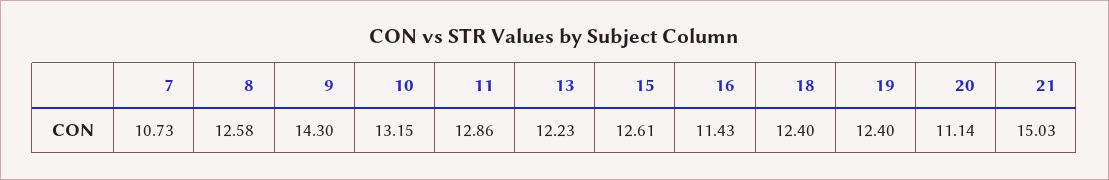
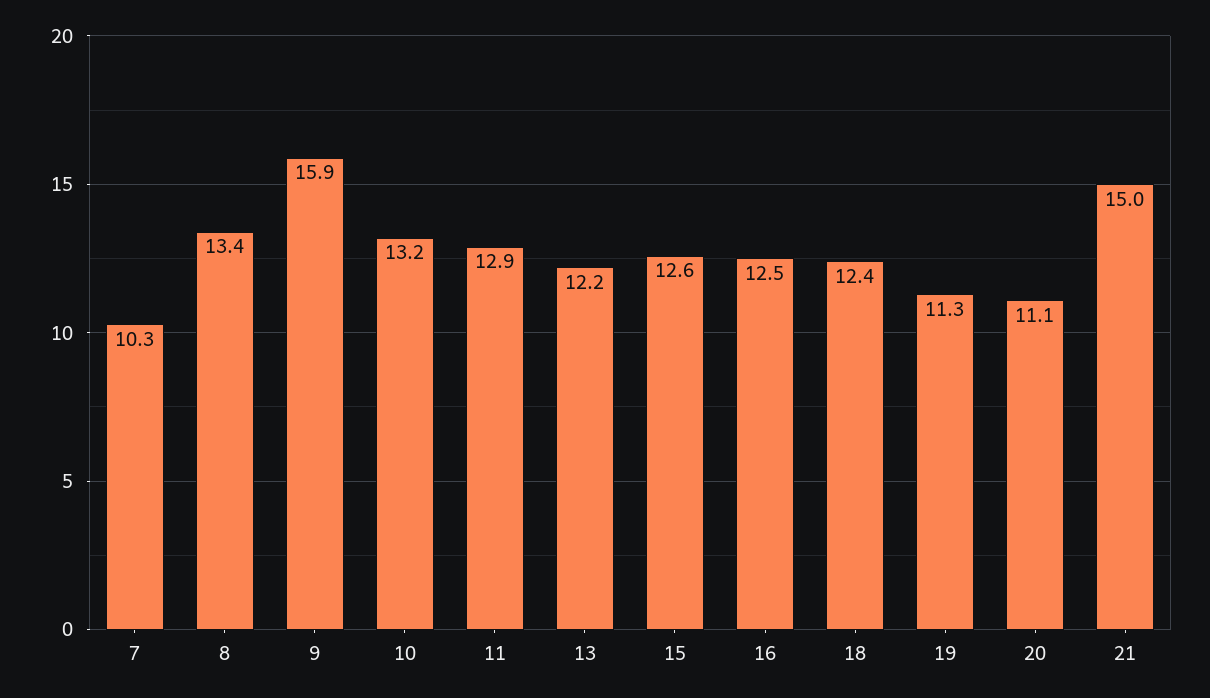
7: 10.73 -> 10.3
8: 12.58 -> 13.4
9: 14.3 -> 15.9
16: 11.43 -> 12.5
19: 12.4 -> 11.3

